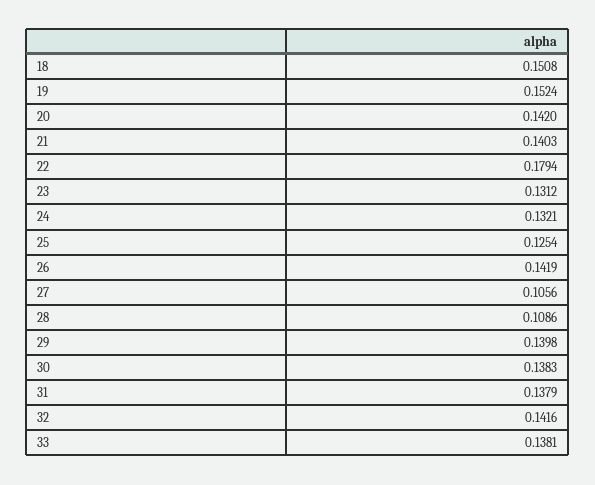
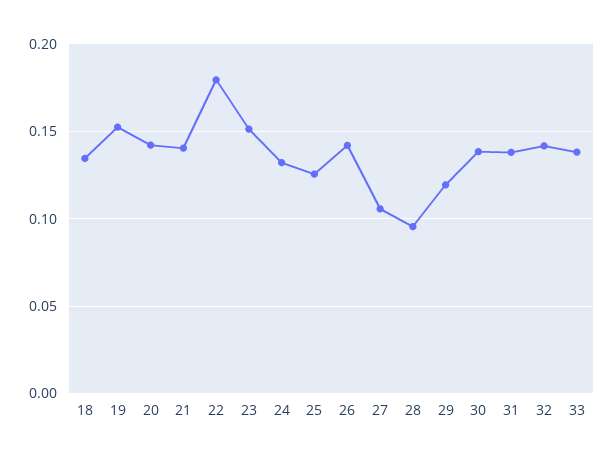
18: 0.1508 -> 0.135
23: 0.1312 -> 0.15
28: 0.1086 -> 0.095
29: 0.1398 -> 0.12

